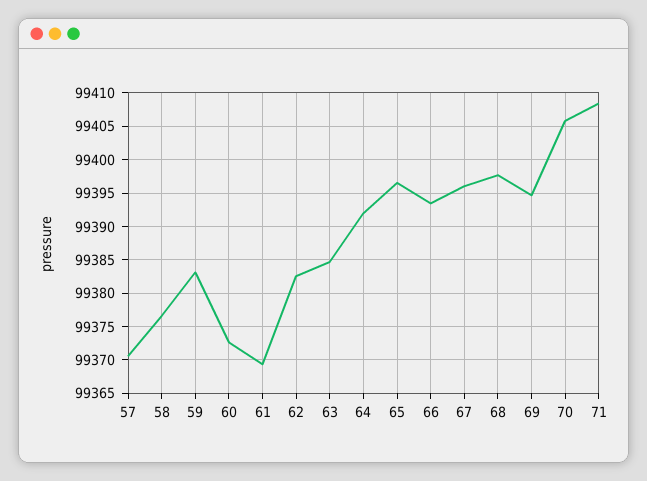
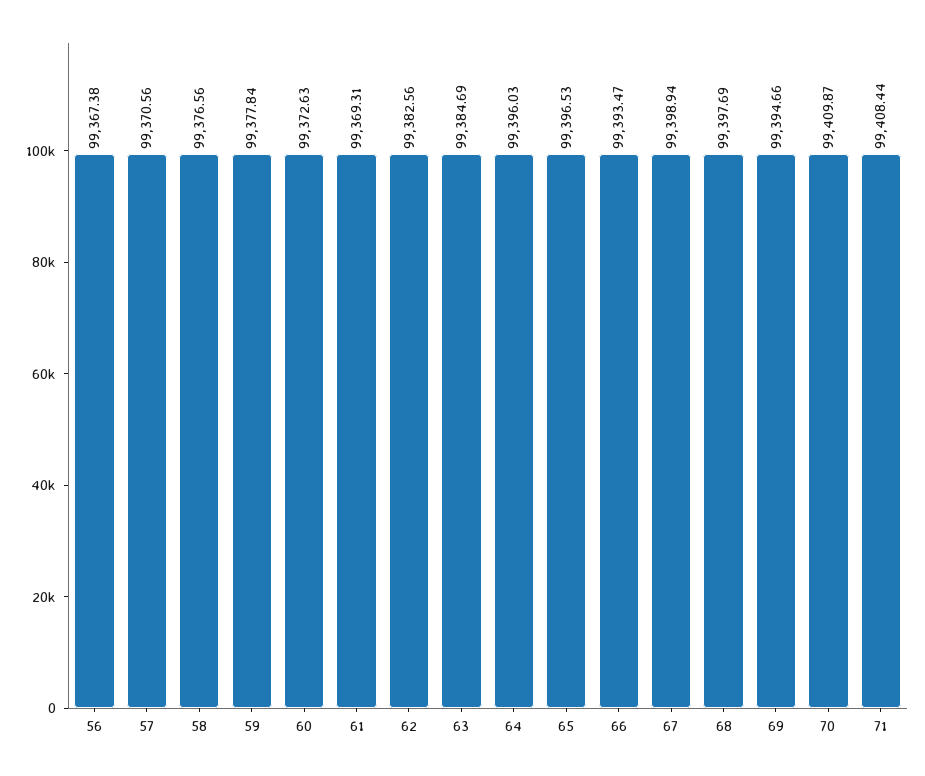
59: 99383 -> 99377.84
64: 99392 -> 99396.03
67: 99396 -> 99398.94
70: 99406 -> 99409.87
56: none -> 99367.38

